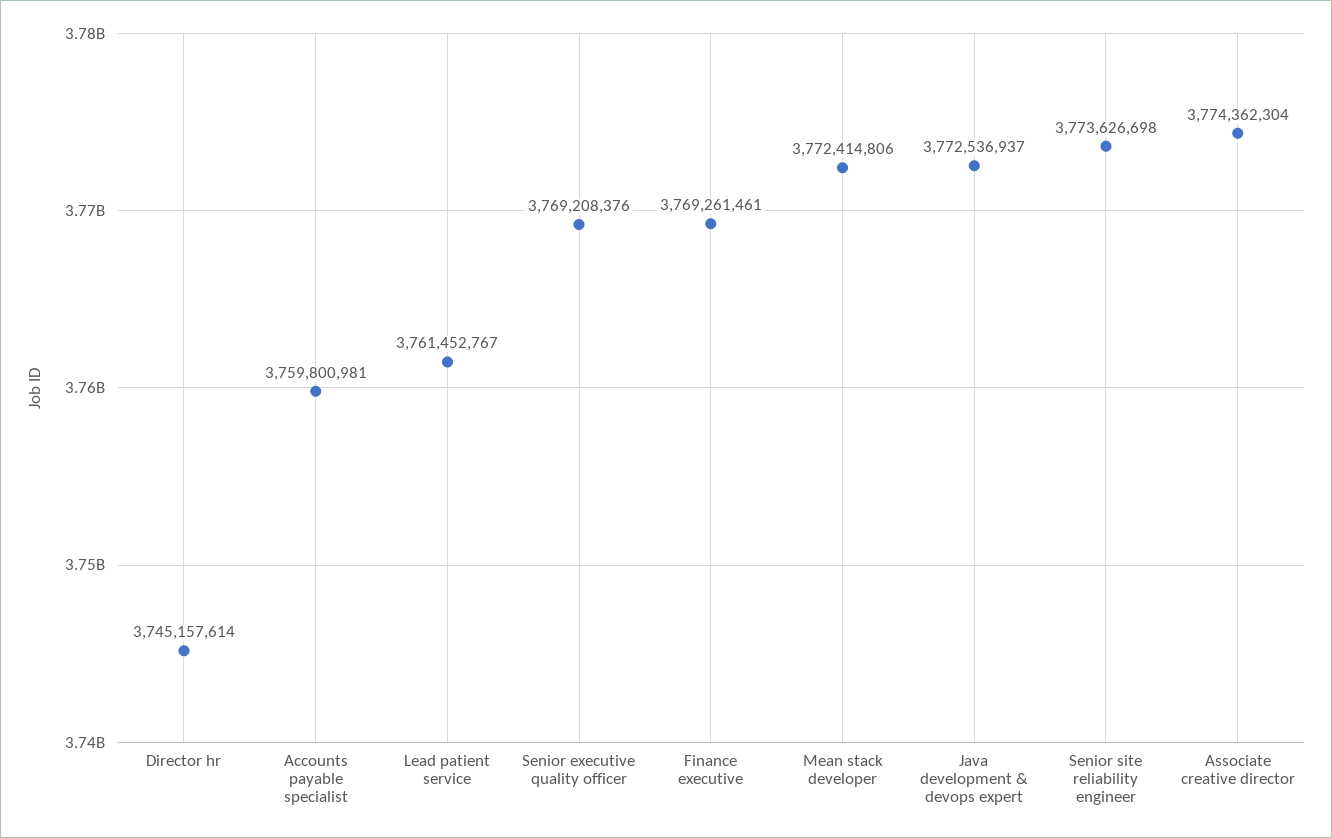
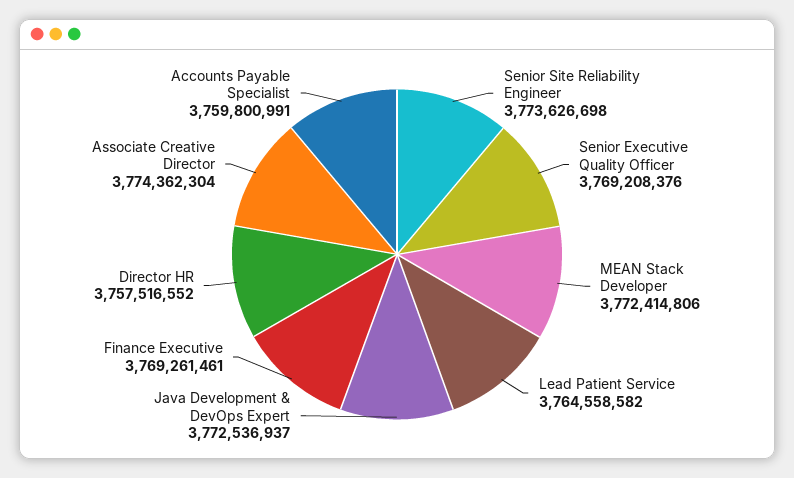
Director hr: 3745157614 -> 3757516552
Accounts payable specialist: 3759800981 -> 3759800991
Lead patient service: 3761452767 -> 3764558582

